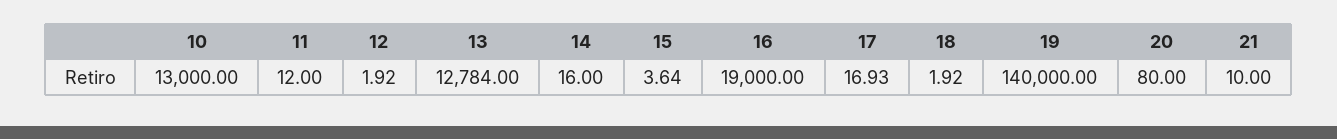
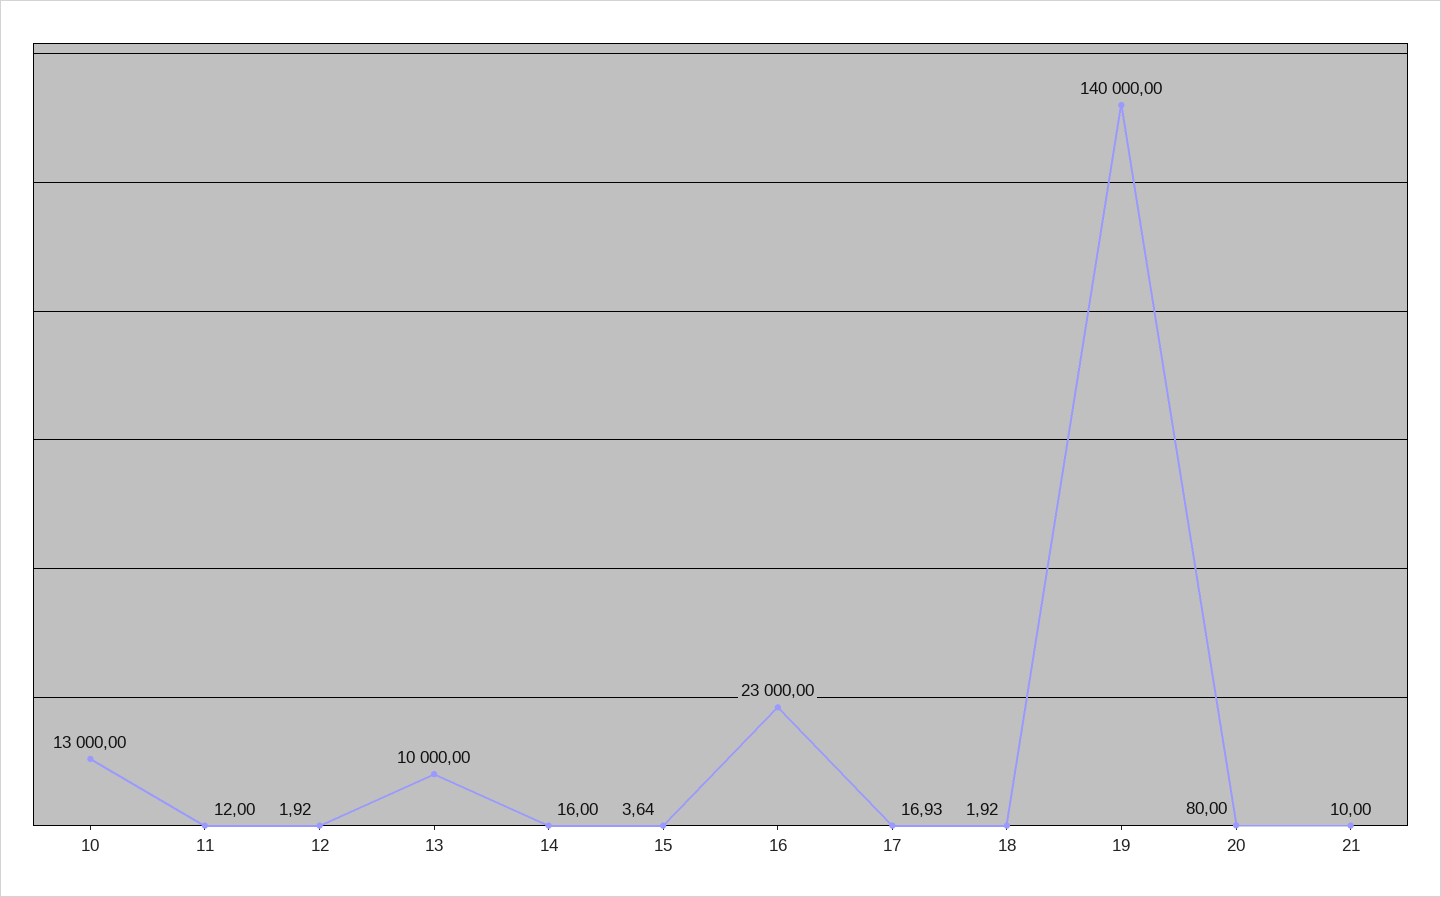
13: 12784 -> 10000
16: 19000 -> 23000

